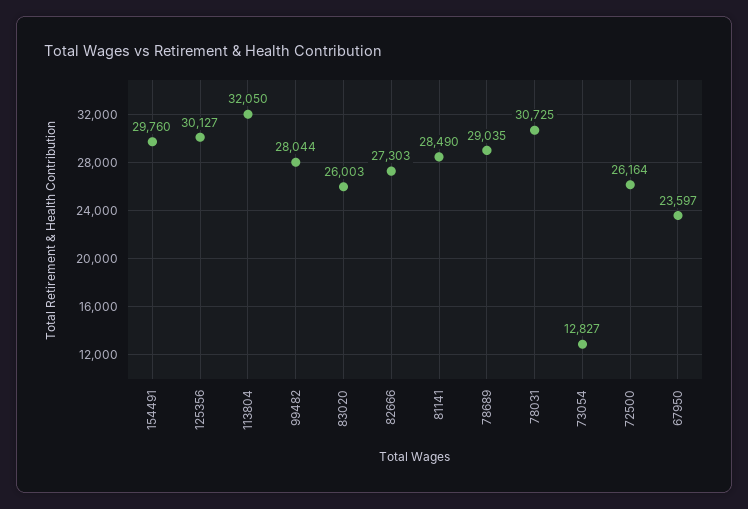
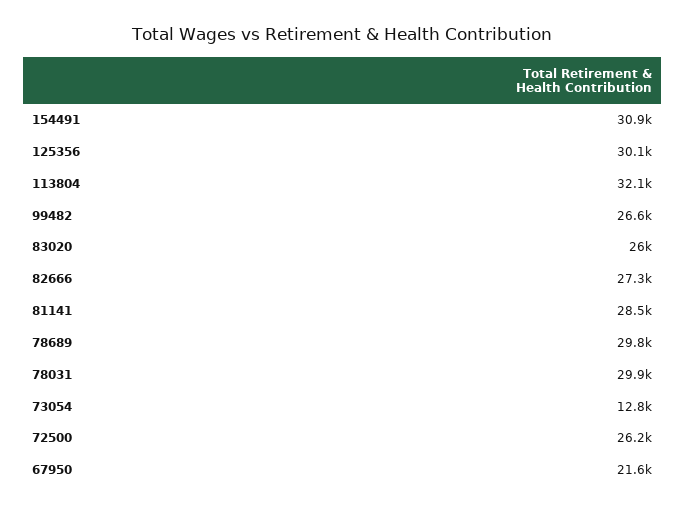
154491: 29760 -> 30900
99482: 28044 -> 26600
78689: 29035 -> 29800
78031: 30725 -> 29900
67950: 23597 -> 21600

